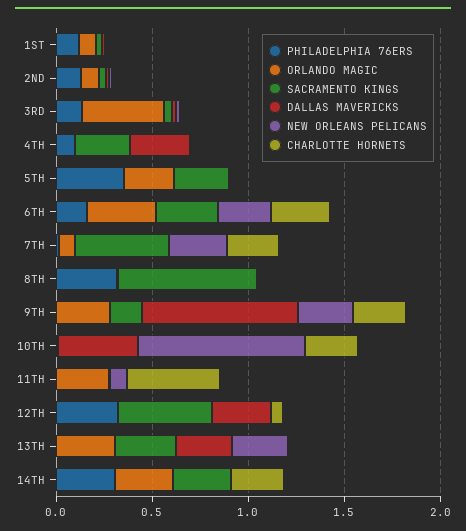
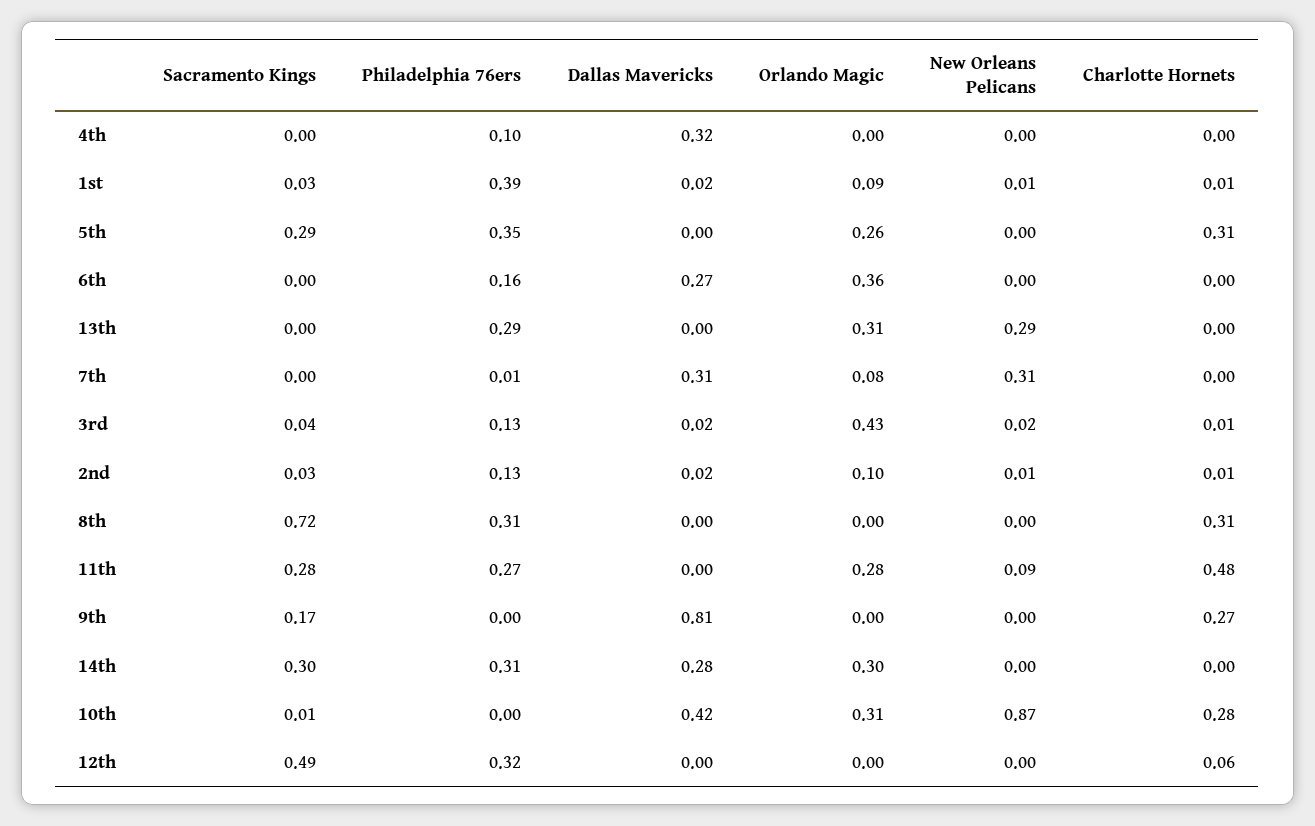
PHILADELPHIA 76ERS, 1ST: 0.1 -> 0.39
SACRAMENTO KINGS, 4TH: 0.3 -> 0
CHARLOTTE HORNETS, 5TH: 0 -> 0.31
SACRAMENTO KINGS, 6TH: 0.3 -> 0
DALLAS MAVERICKS, 6TH: 0 -> 0.27
NEW ORLEANS PELICANS, 6TH: 0.3 -> 0
CHARLOTTE HORNETS, 6TH: 0.3 -> 0
SACRAMENTO KINGS, 7TH: 0.5 -> 0
DALLAS MAVERICKS, 7TH: 0 -> 0.31
CHARLOTTE HORNETS, 7TH: 0.3 -> 0
CHARLOTTE HORNETS, 8TH: 0 -> 0.31
ORLANDO MAGIC, 9TH: 0.3 -> 0
NEW ORLEANS PELICANS, 9TH: 0.3 -> 0
ORLANDO MAGIC, 10TH: 0 -> 0.31
PHILADELPHIA 76ERS, 11TH: 0 -> 0.27
SACRAMENTO KINGS, 11TH: 0 -> 0.28
DALLAS MAVERICKS, 12TH: 0.3 -> 0
PHILADELPHIA 76ERS, 13TH: 0 -> 0.29
SACRAMENTO KINGS, 13TH: 0.3 -> 0
DALLAS MAVERICKS, 13TH: 0.3 -> 0
DALLAS MAVERICKS, 14TH: 0 -> 0.28
CHARLOTTE HORNETS, 14TH: 0.3 -> 0

